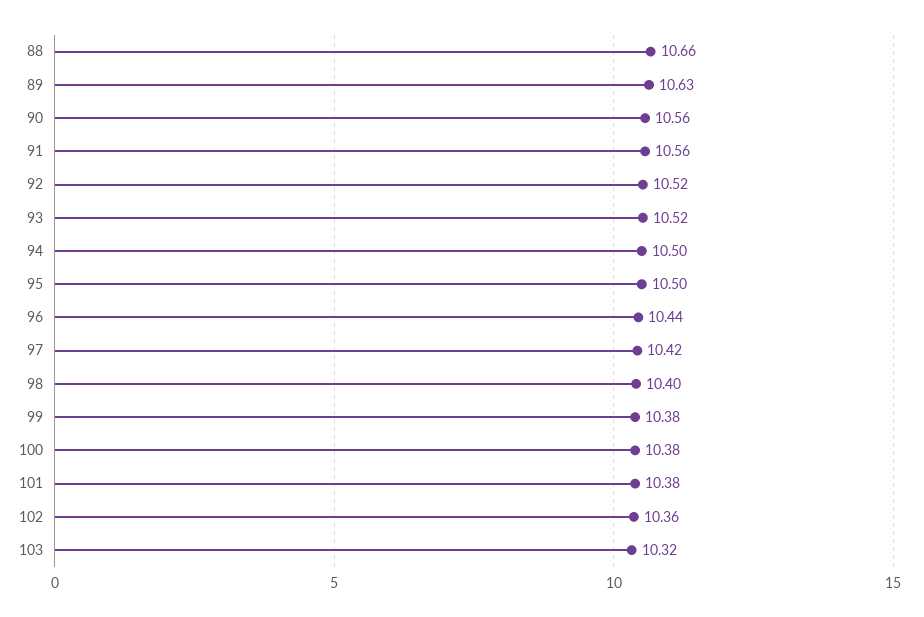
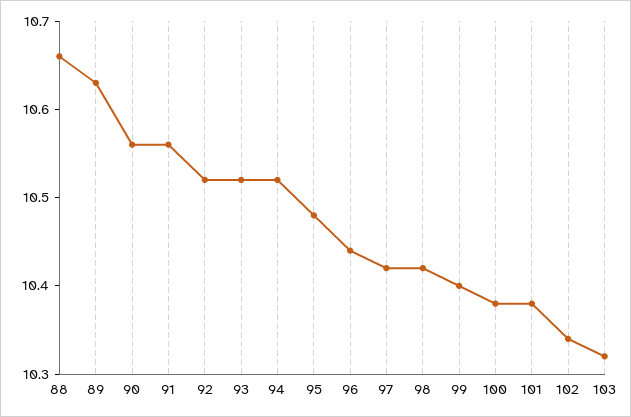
94: 10.5 -> 10.52
95: 10.5 -> 10.48
98: 10.4 -> 10.42
99: 10.38 -> 10.4
102: 10.36 -> 10.34

